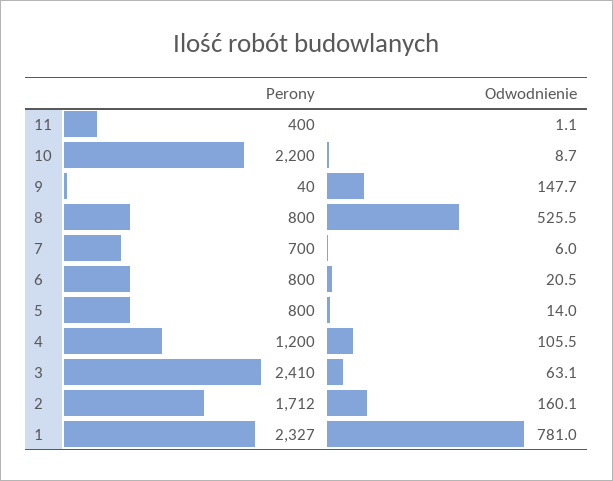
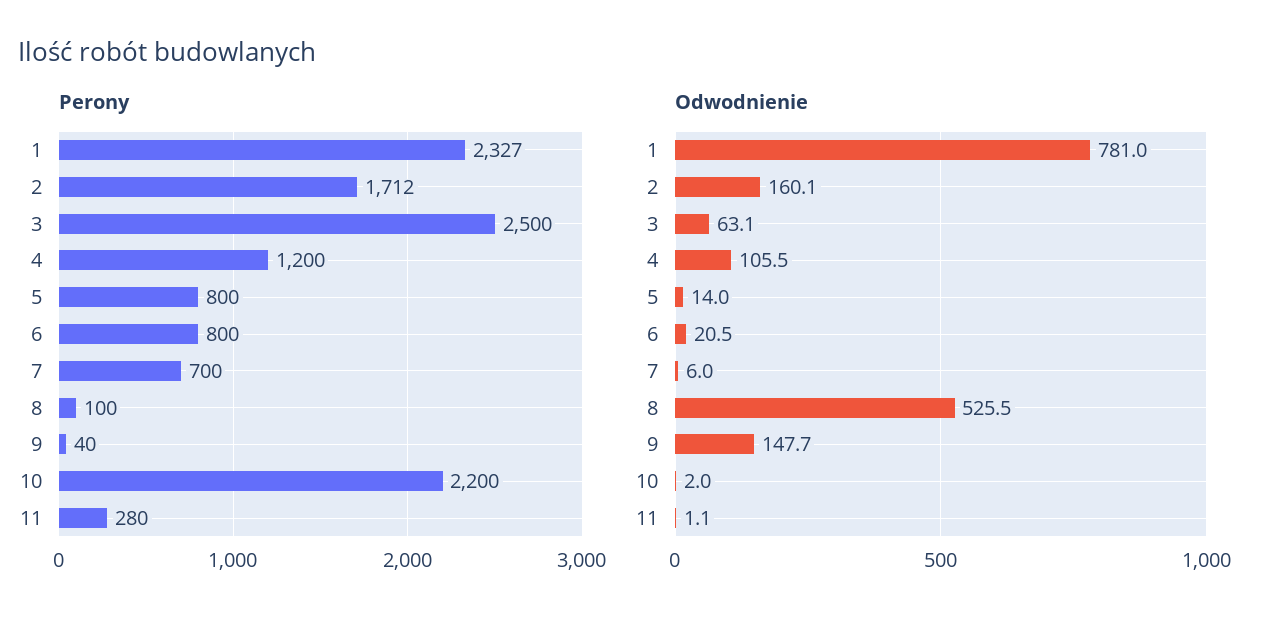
Perony, 11: 400 -> 280
Odwodnienie, 10: 8.7 -> 2
Perony, 8: 800 -> 100
Perony, 3: 2410 -> 2500

